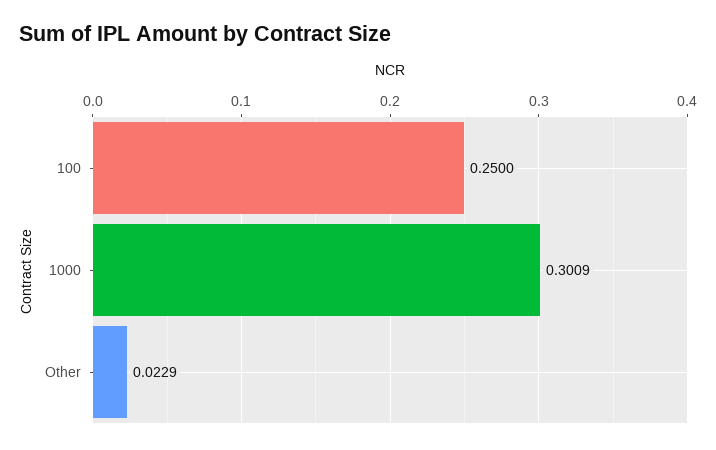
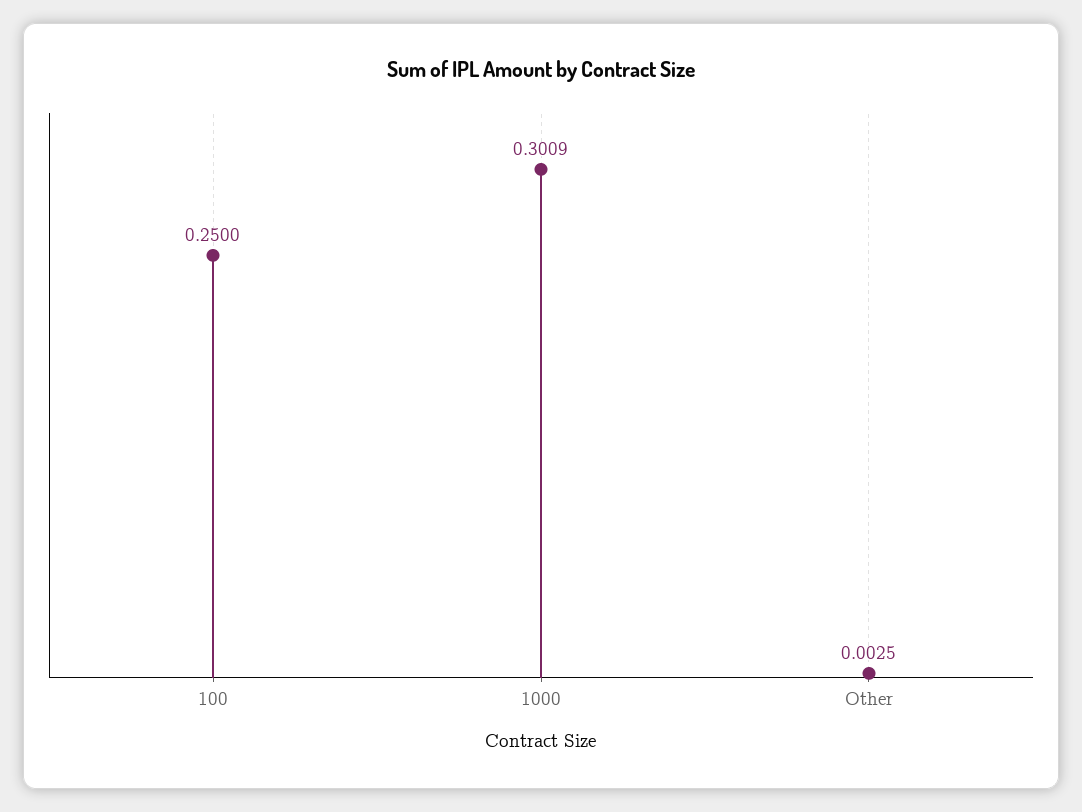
Other: 0.0229 -> 0.0025

